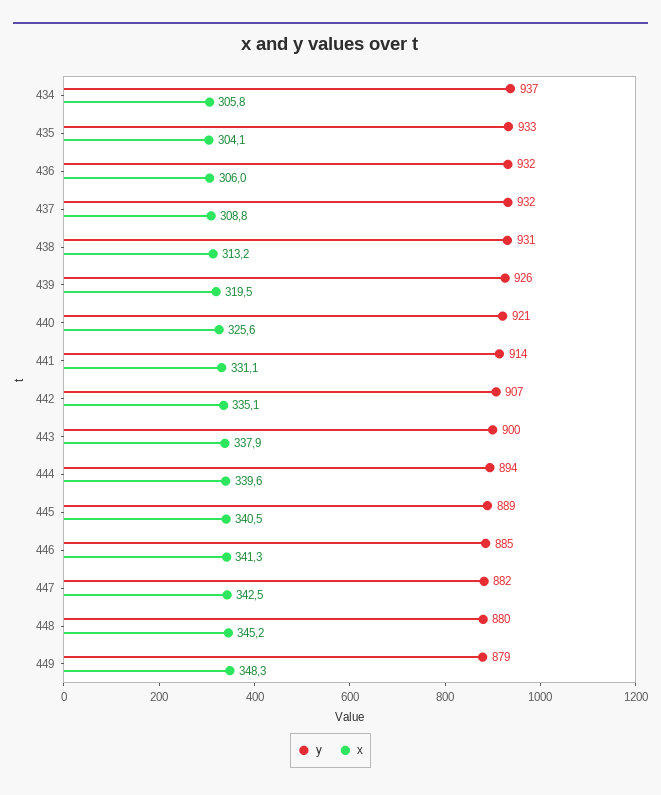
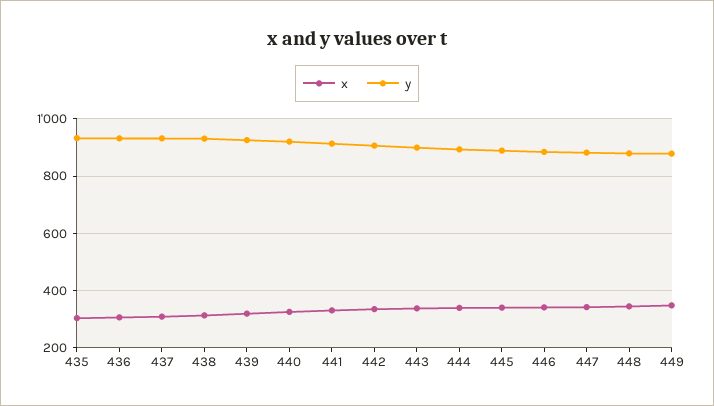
y, 434: 937 -> none
x, 434: 305.8 -> none

